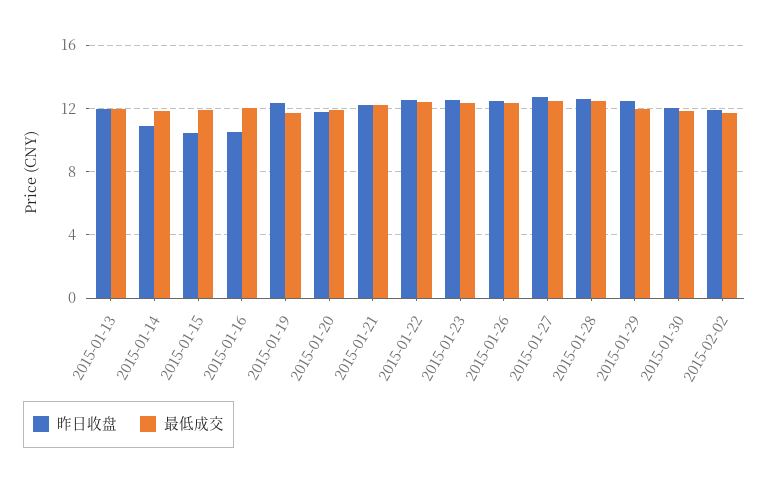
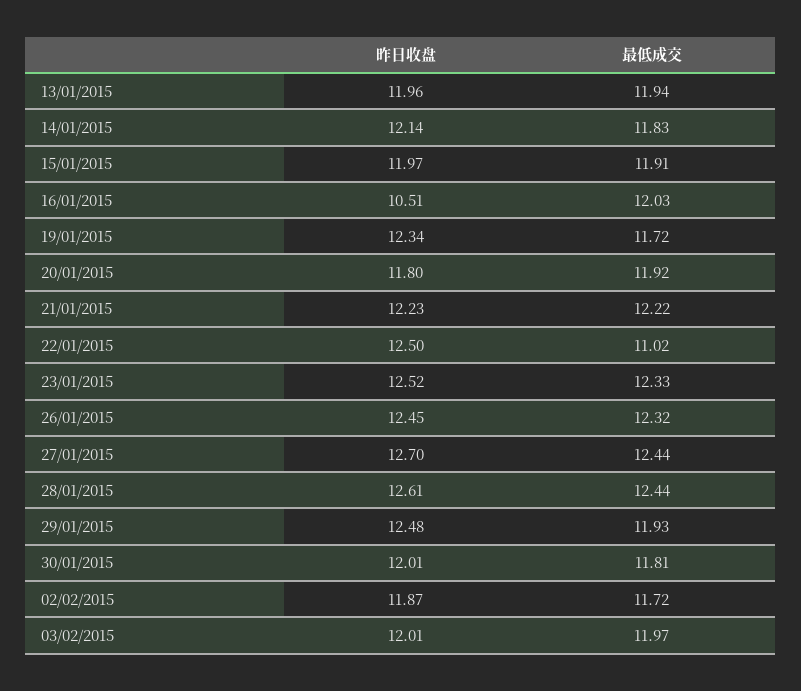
昨日收盘, 2015-01-14: 11 -> 12.14
昨日收盘, 2015-01-15: 10.5 -> 11.97
最低成交, 2015-01-22: 12.5 -> 11.02
昨日收盘, 03/02/2015: none -> 12.01
最低成交, 03/02/2015: none -> 11.97

